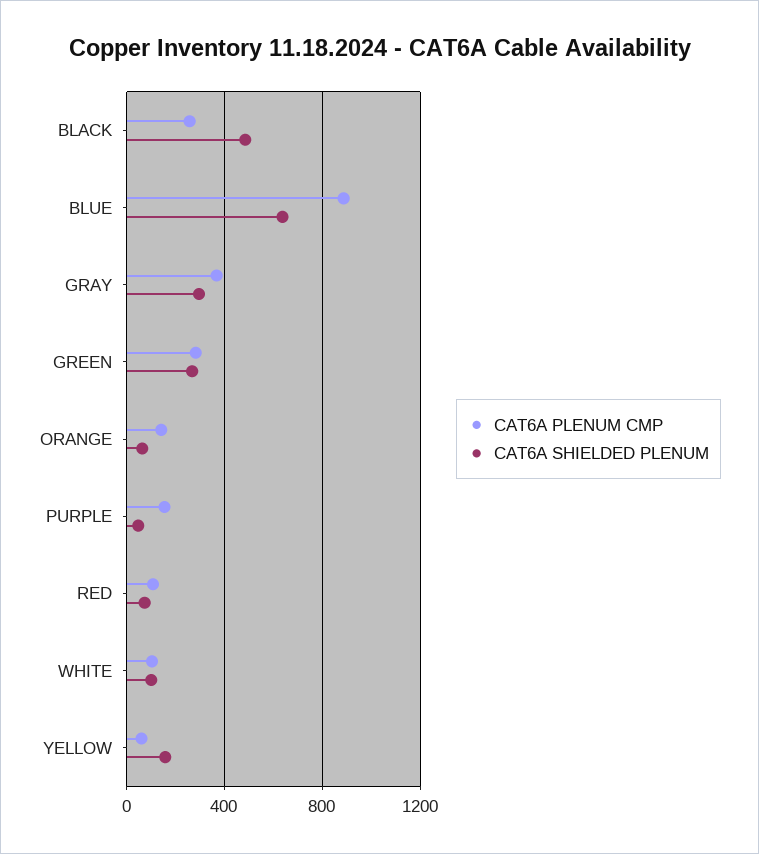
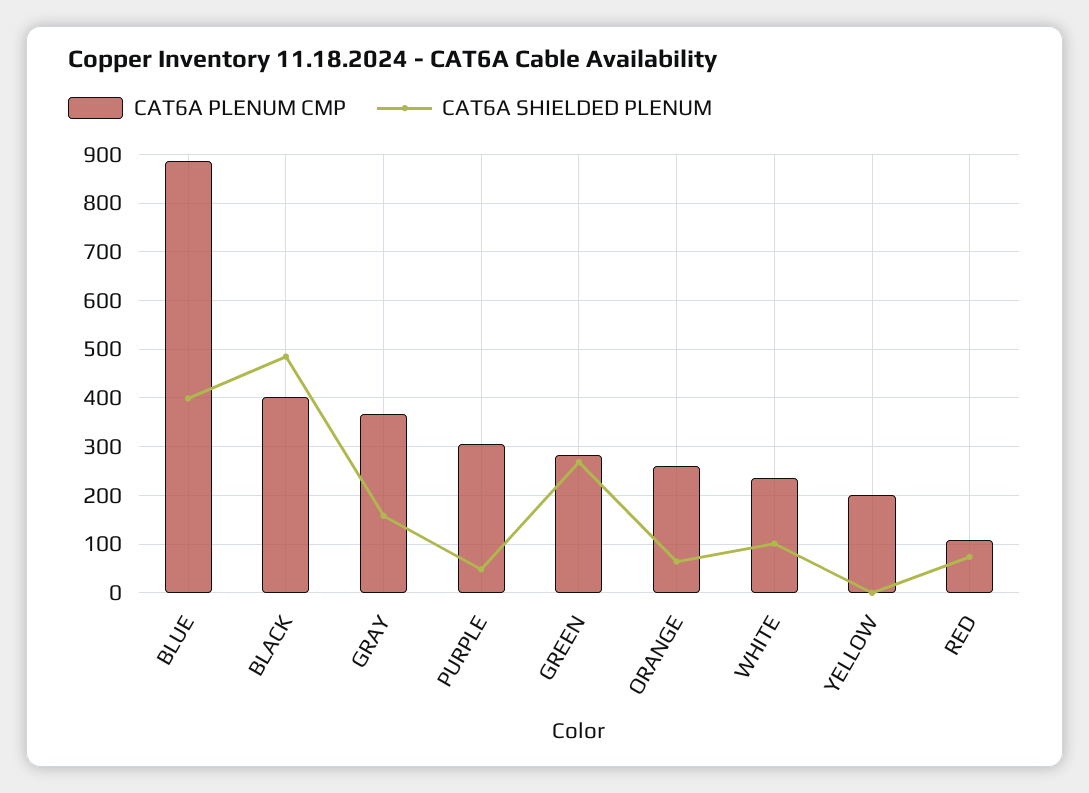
CAT6A PLENUM CMP, BLACK: 250 -> 400
CAT6A SHIELDED PLENUM, BLUE: 650 -> 400
CAT6A SHIELDED PLENUM, GRAY: 300 -> 160
CAT6A PLENUM CMP, ORANGE: 150 -> 260
CAT6A PLENUM CMP, PURPLE: 150 -> 300
CAT6A PLENUM CMP, WHITE: 100 -> 240
CAT6A PLENUM CMP, YELLOW: 50 -> 200
CAT6A SHIELDED PLENUM, YELLOW: 150 -> 0

